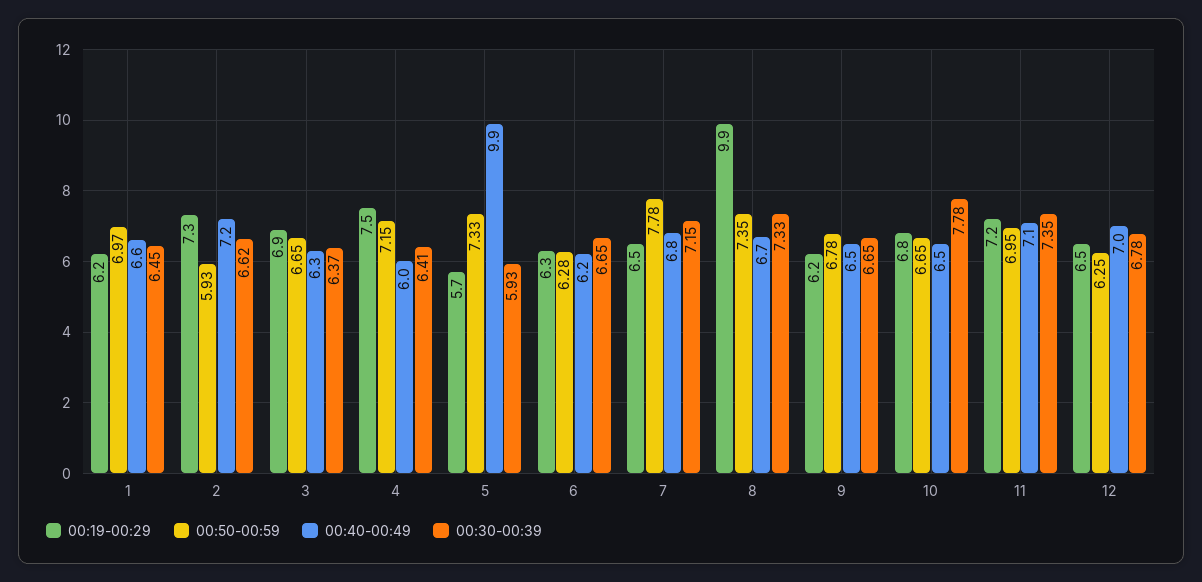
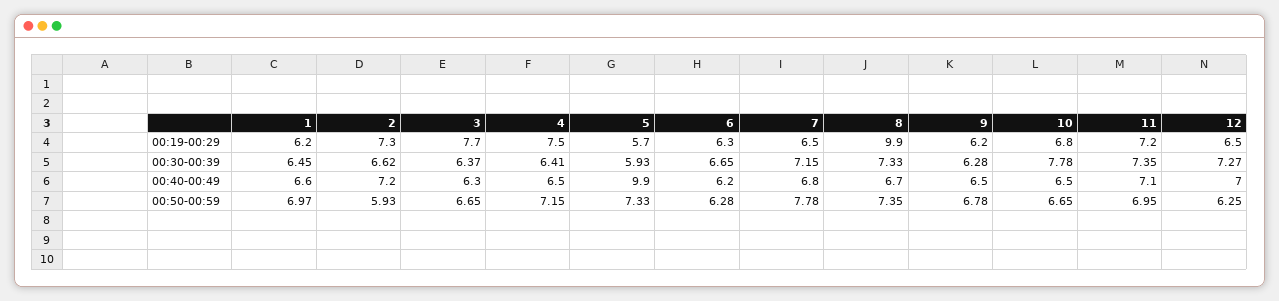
00:19-00:29, 3: 6.9 -> 7.7
00:40-00:49, 4: 6 -> 6.5
00:30-00:39, 9: 6.65 -> 6.28
00:30-00:39, 12: 6.78 -> 7.27

